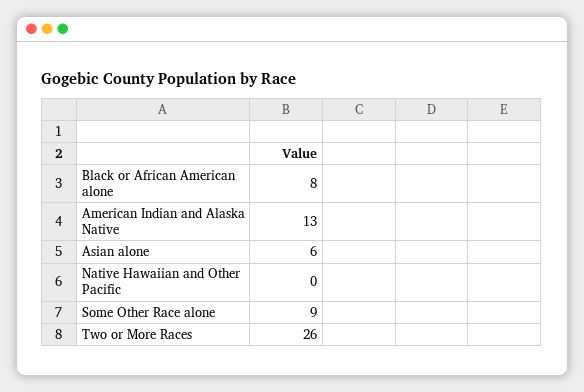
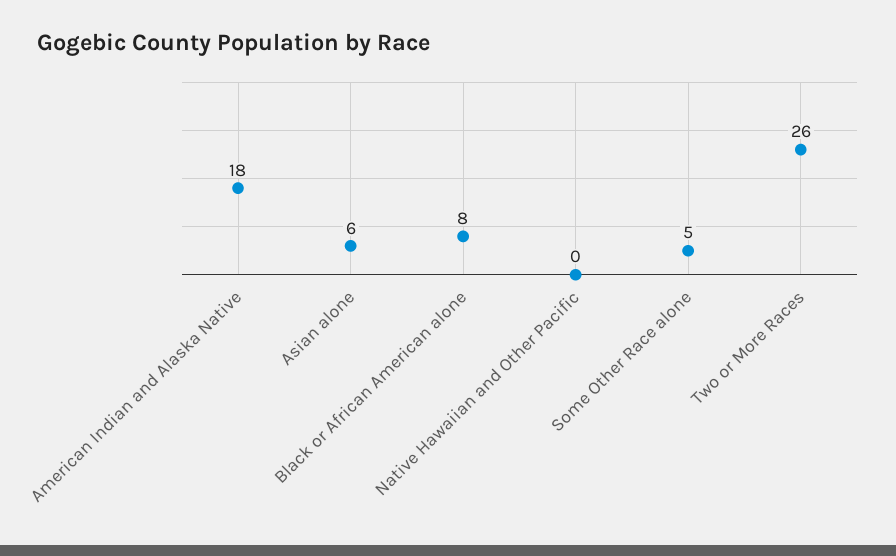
American Indian and Alaska Native: 13 -> 18
Some Other Race alone: 9 -> 5

